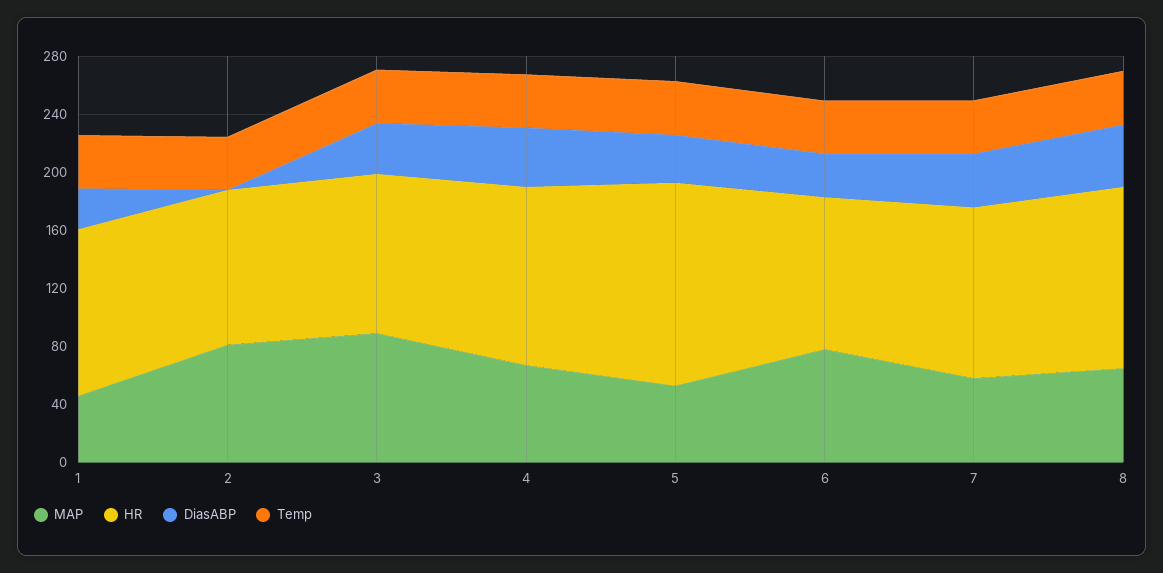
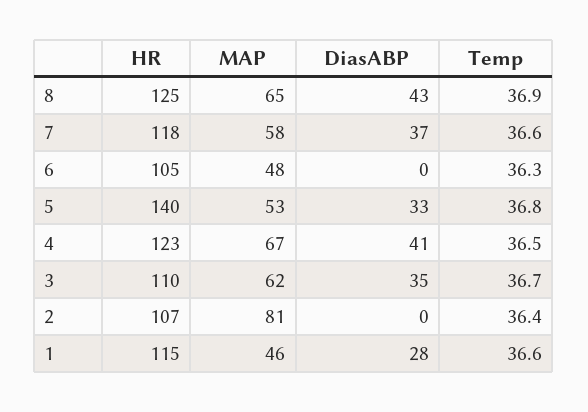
MAP, 3: 90 -> 62
MAP, 6: 80 -> 48
DiasABP, 6: 30 -> 0

